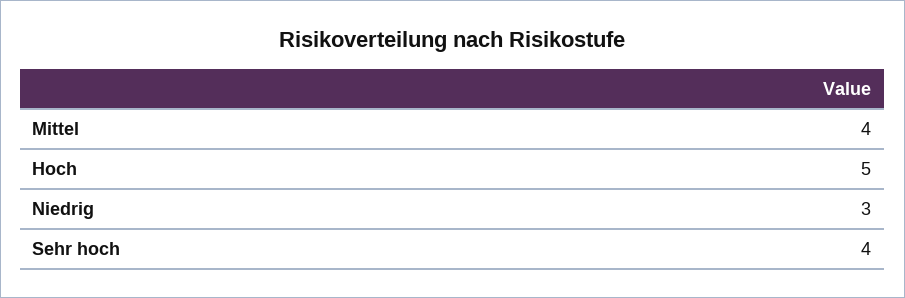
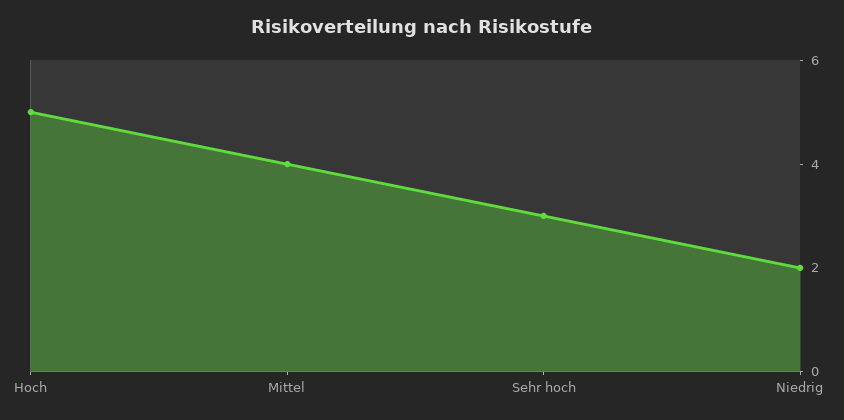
Niedrig: 3 -> 2
Sehr hoch: 4 -> 3

